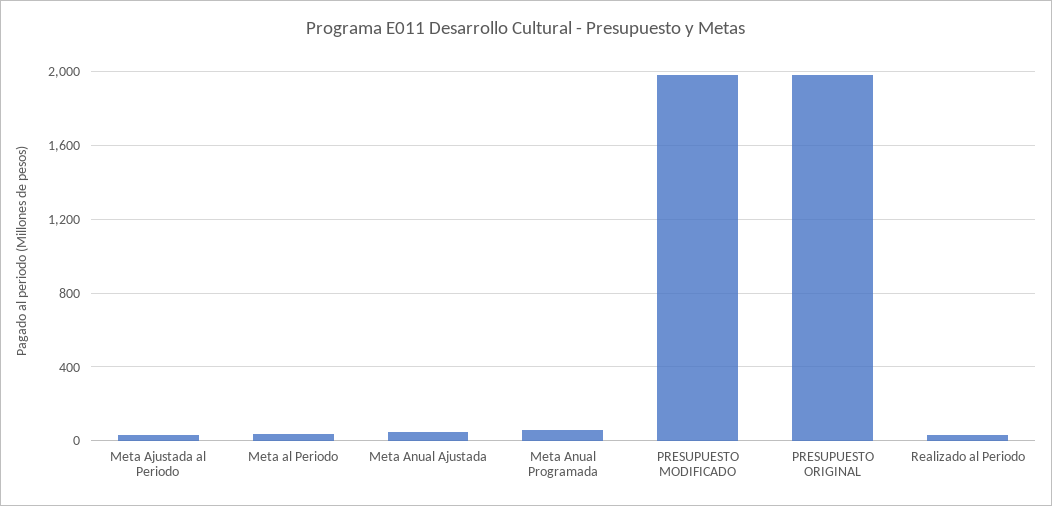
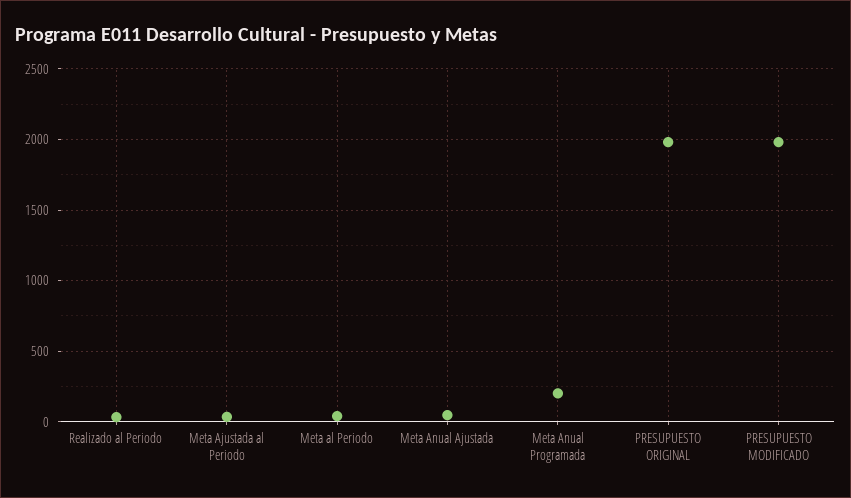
Meta Anual Programada: 50 -> 200

